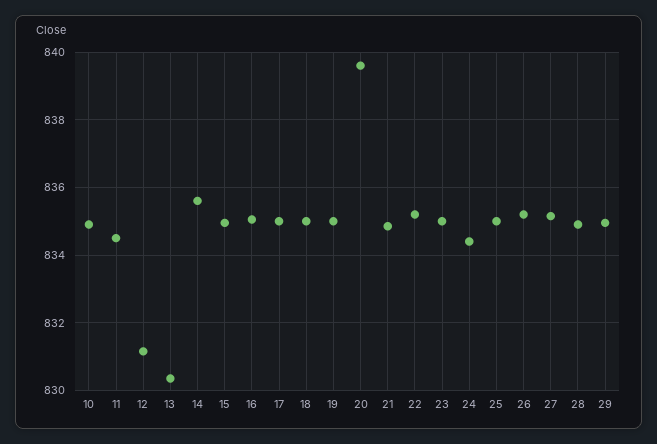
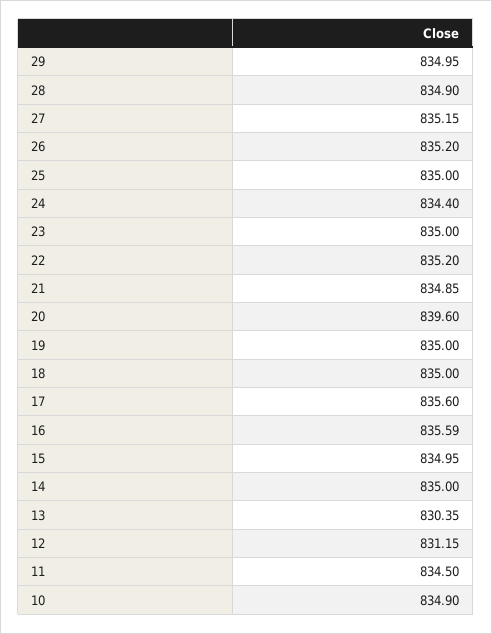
14: 835.6 -> 835
16: 835 -> 835.59
17: 835 -> 835.6

